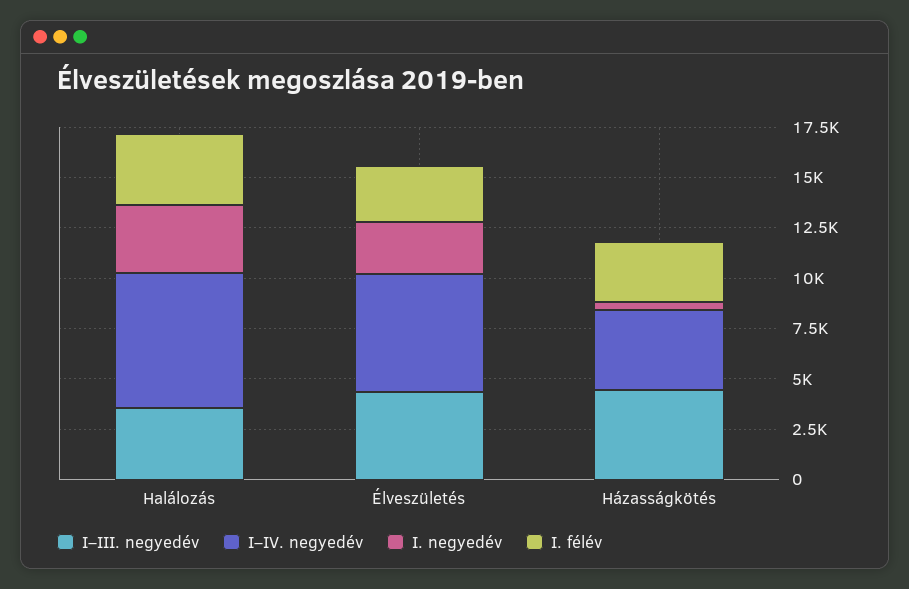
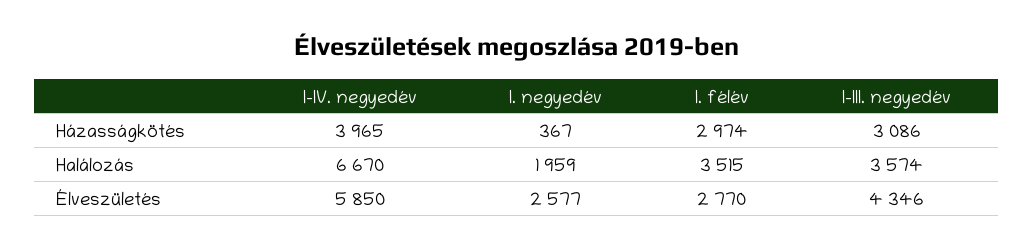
I. negyedév, Halálozás: 3500 -> 1959
I–III. negyedév, Házasságkötés: 4500 -> 3086

